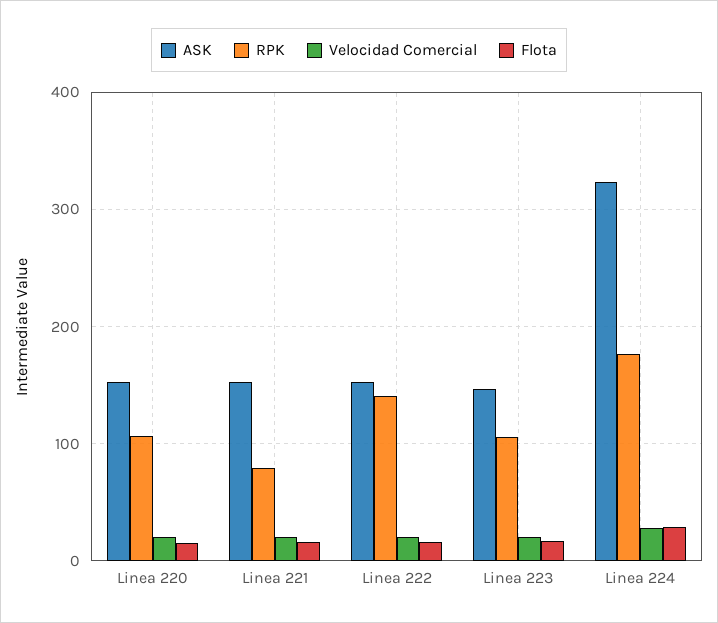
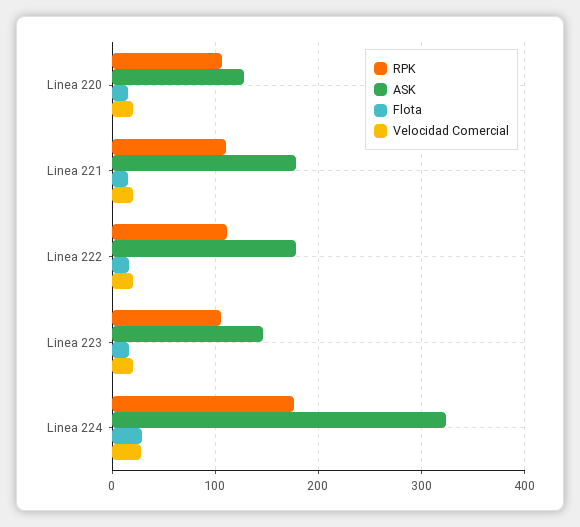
ASK, Linea 220: 150 -> 130
ASK, Linea 221: 150 -> 180
RPK, Linea 221: 80 -> 110
ASK, Linea 222: 150 -> 180
RPK, Linea 222: 140 -> 110

